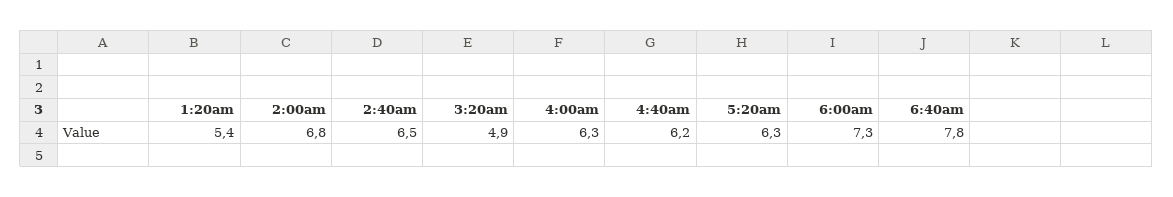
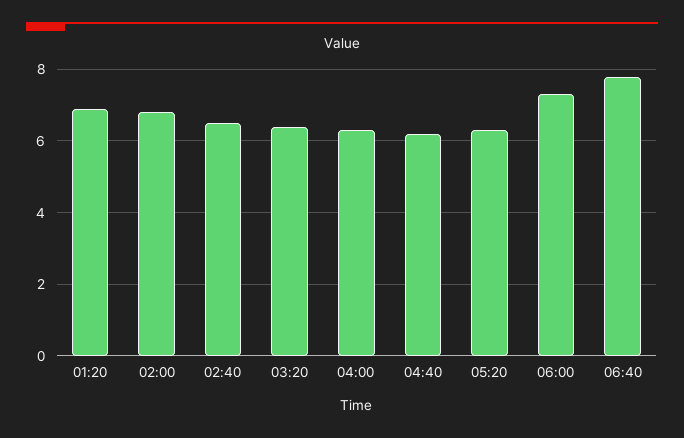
1:20am: 5.4 -> 7
3:20am: 4.9 -> 6.5

